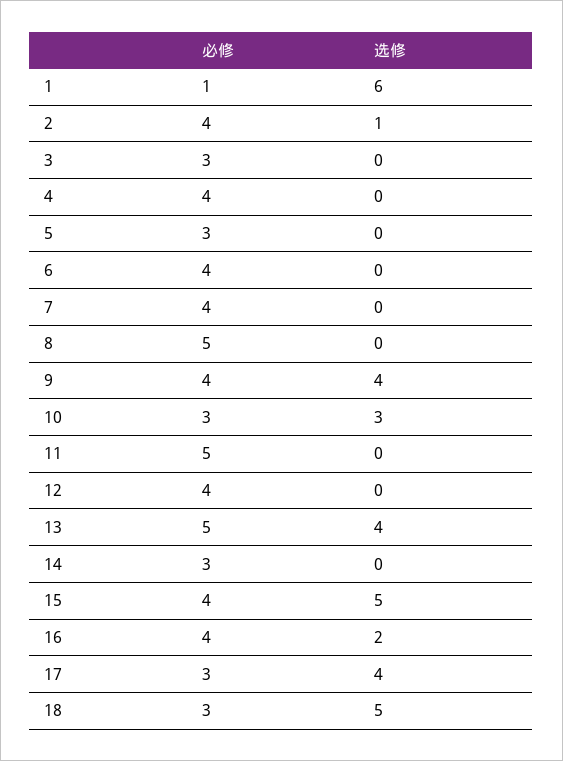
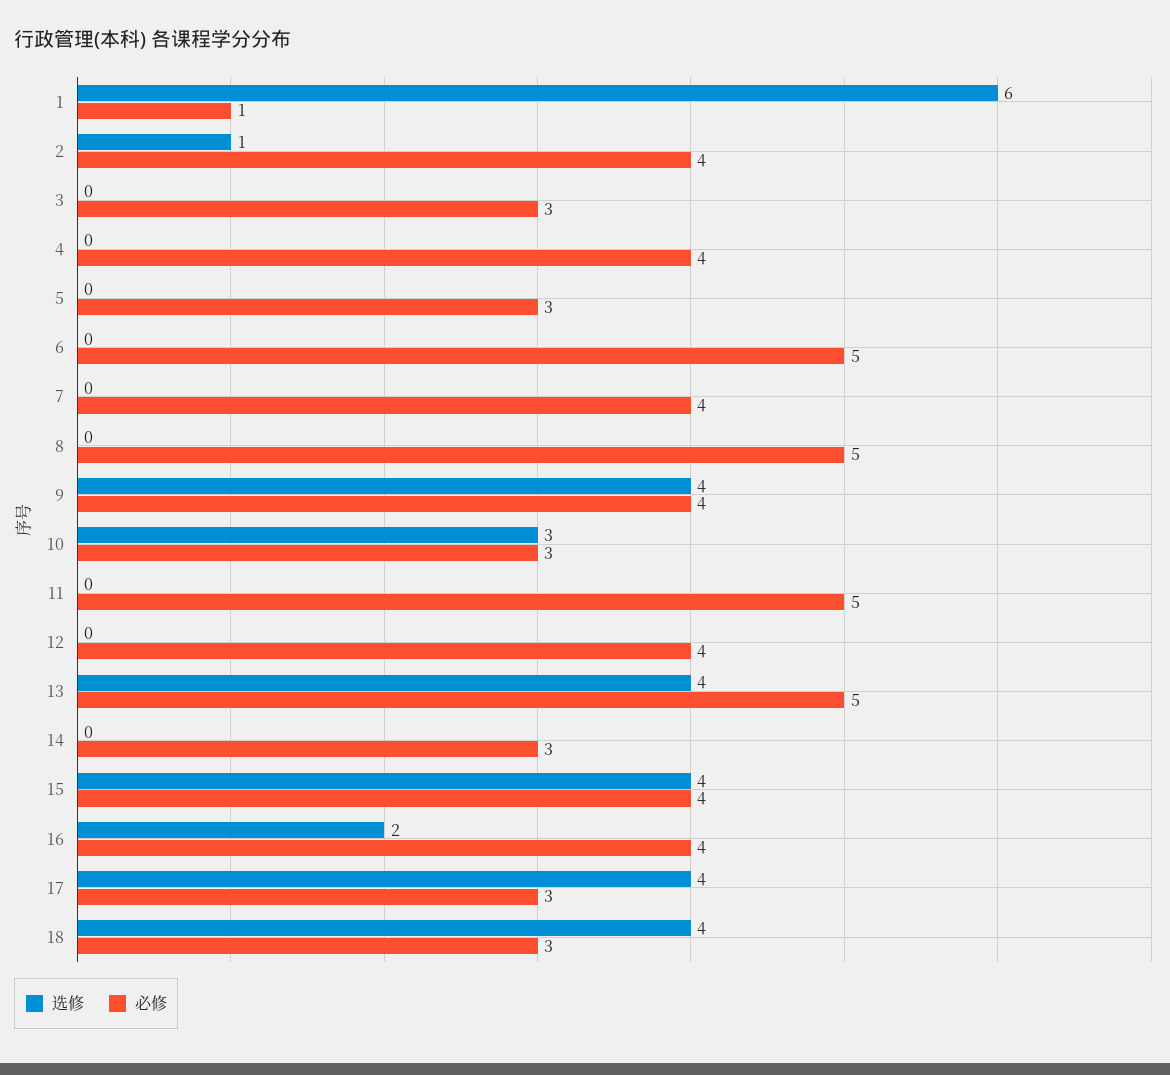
必修, 6: 4 -> 5
选修, 15: 5 -> 4
选修, 18: 5 -> 4

